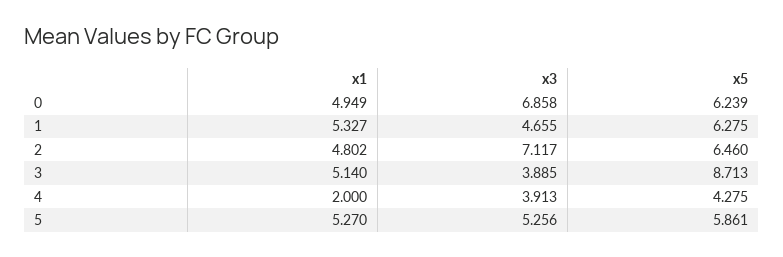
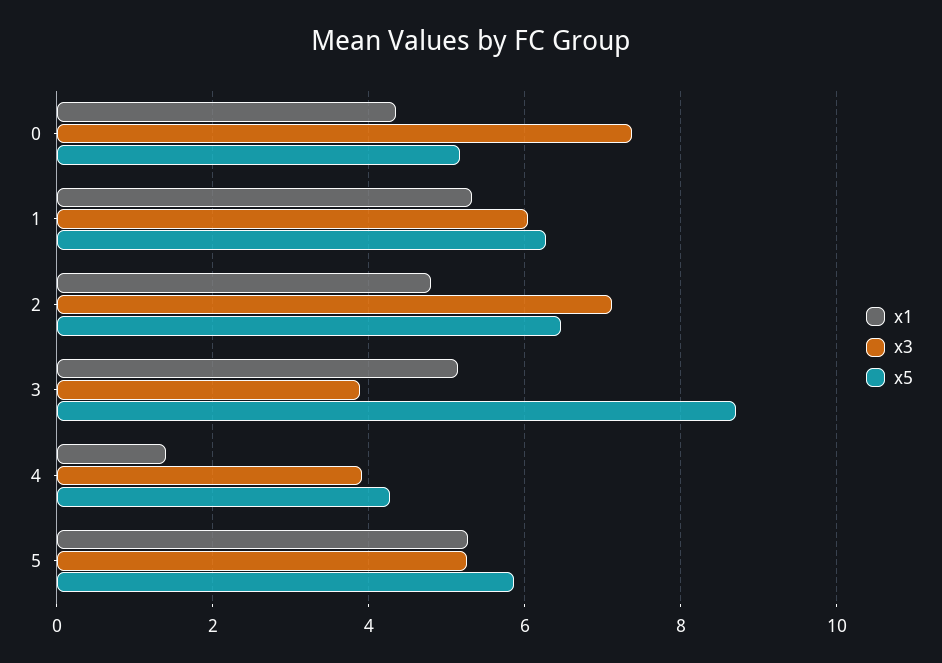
x1, 0: 4.949 -> 4.4
x3, 0: 6.858 -> 7.4
x5, 0: 6.239 -> 5.2
x3, 1: 4.655 -> 6
x1, 4: 2 -> 1.4

